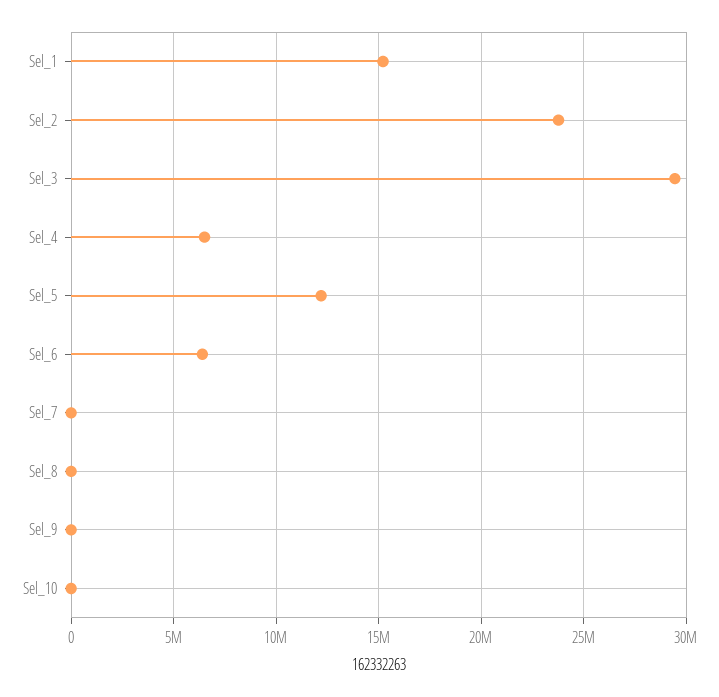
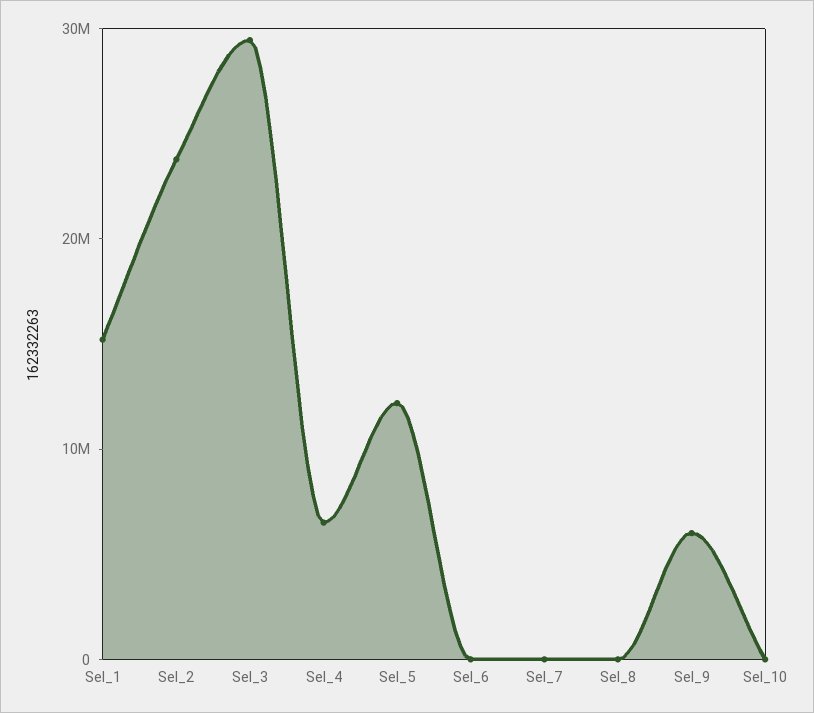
Sel_6: 6500000 -> 0
Sel_9: 0 -> 6000000

